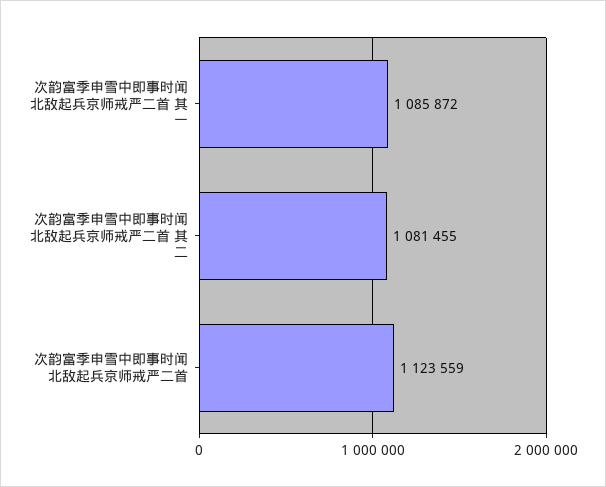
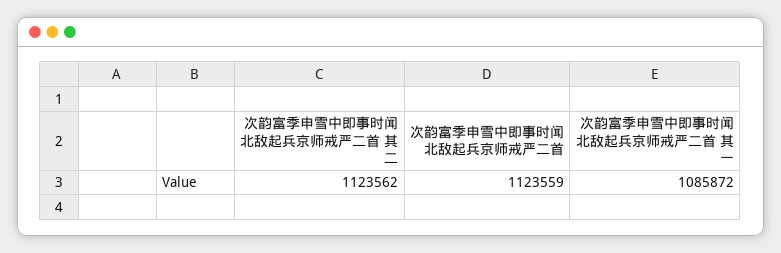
次韵富季申雪中即事时闻北敌起兵京师戒严二首 其二: 1081455 -> 1123562

